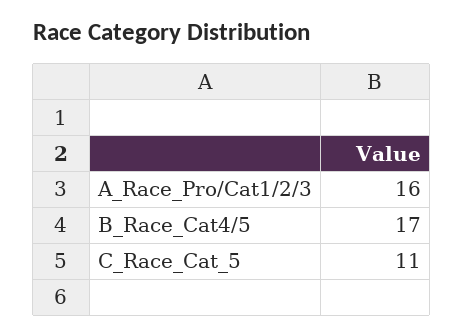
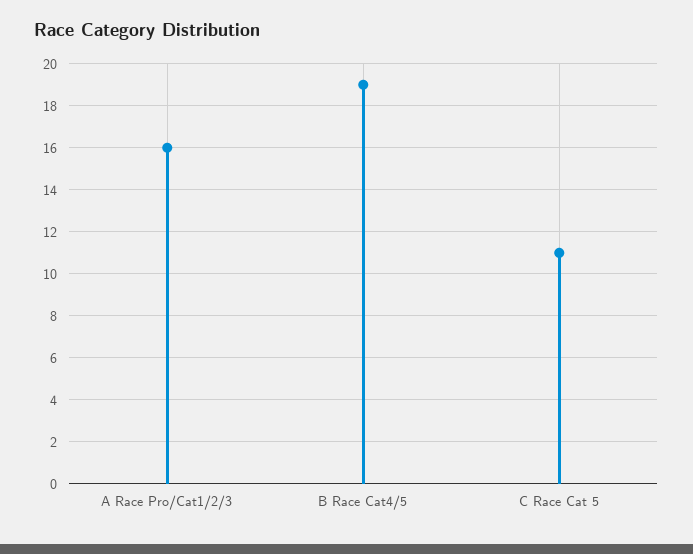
B_Race_Cat4/5: 17 -> 19

